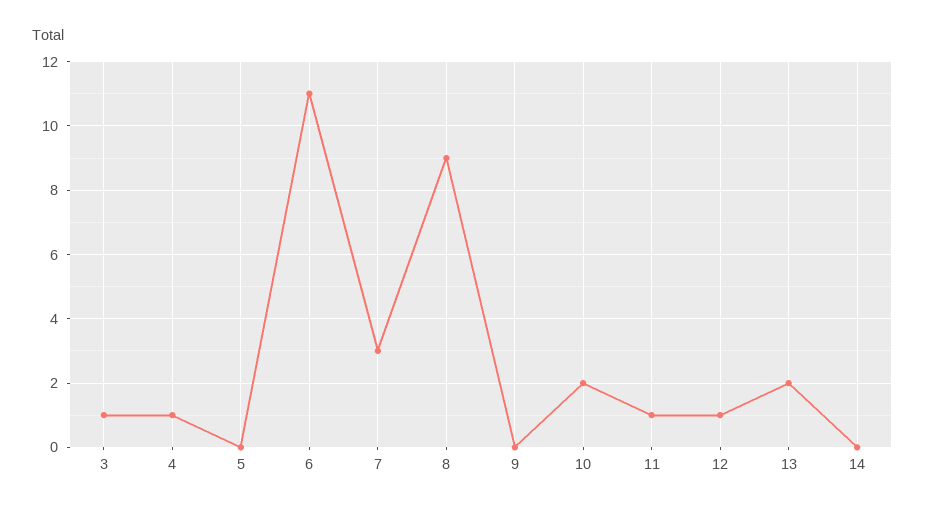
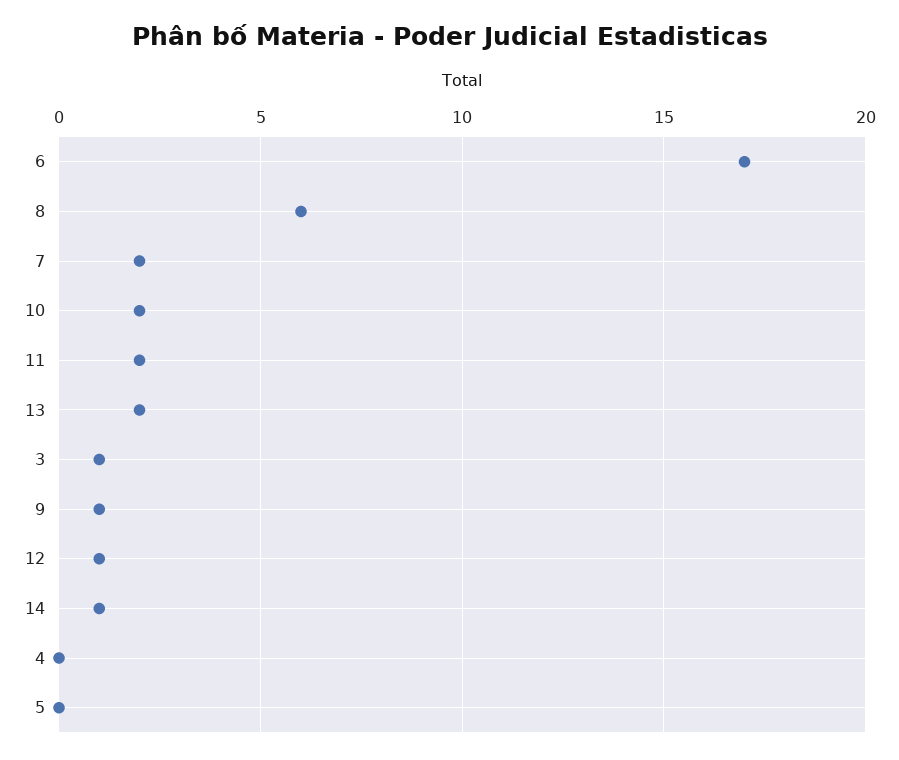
4: 1 -> 0
6: 11 -> 17
7: 3 -> 2
8: 9 -> 6
9: 0 -> 1
11: 1 -> 2
14: 0 -> 1

